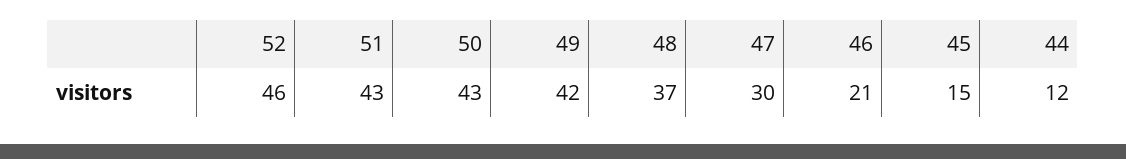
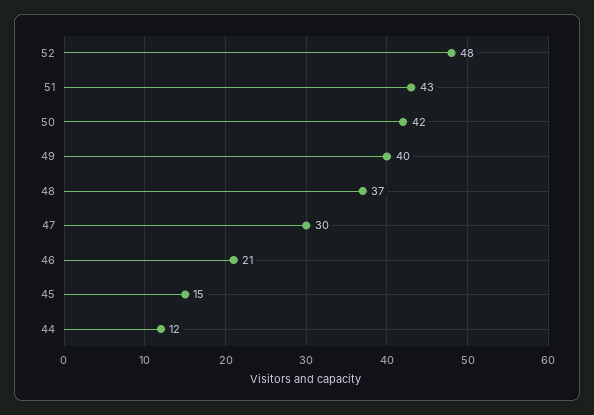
52: 46 -> 48
50: 43 -> 42
49: 42 -> 40

